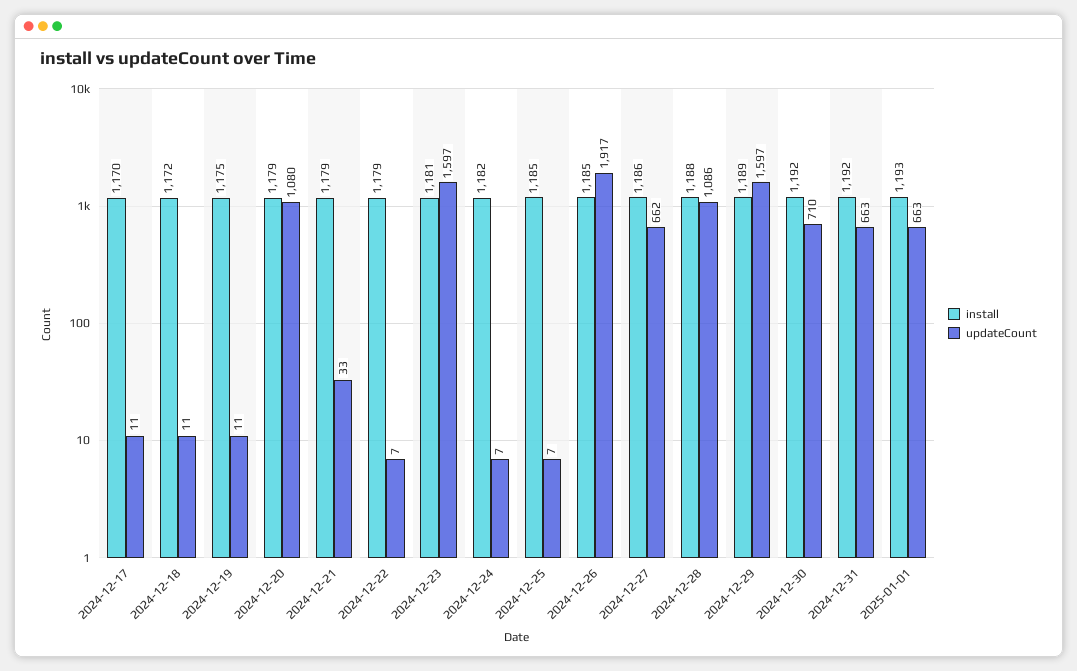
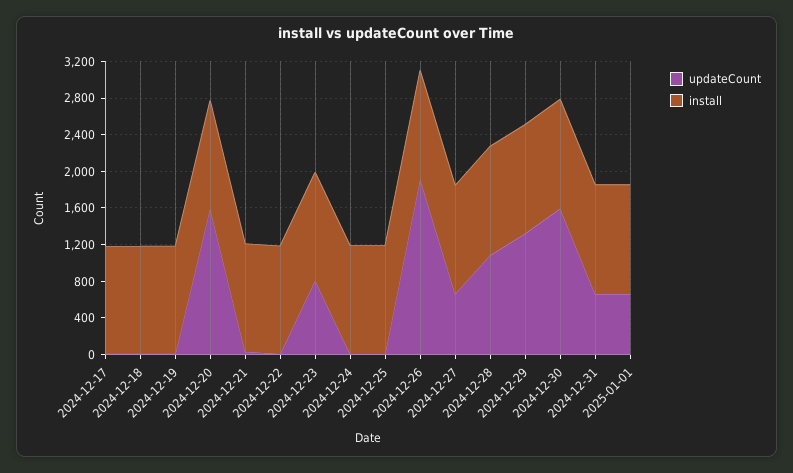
updateCount, 2024-12-20: 1080 -> 1600
updateCount, 2024-12-23: 1597 -> 800
updateCount, 2024-12-29: 1597 -> 1300
updateCount, 2024-12-30: 710 -> 1600

